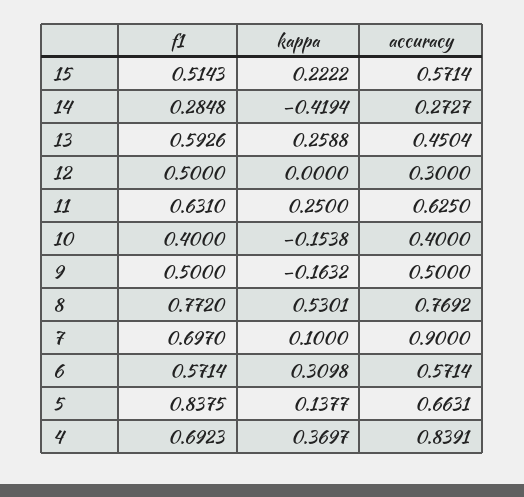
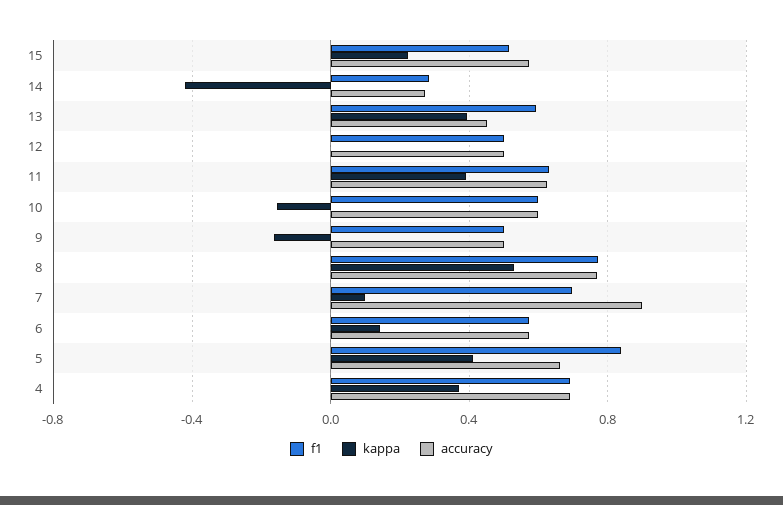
kappa, 13: 0.2588 -> 0.4
accuracy, 12: 0.3 -> 0.5
kappa, 11: 0.25 -> 0.4
f1, 10: 0.4 -> 0.6
accuracy, 10: 0.4 -> 0.6
kappa, 6: 0.3098 -> 0.15
kappa, 5: 0.1377 -> 0.4
accuracy, 4: 0.8391 -> 0.7

